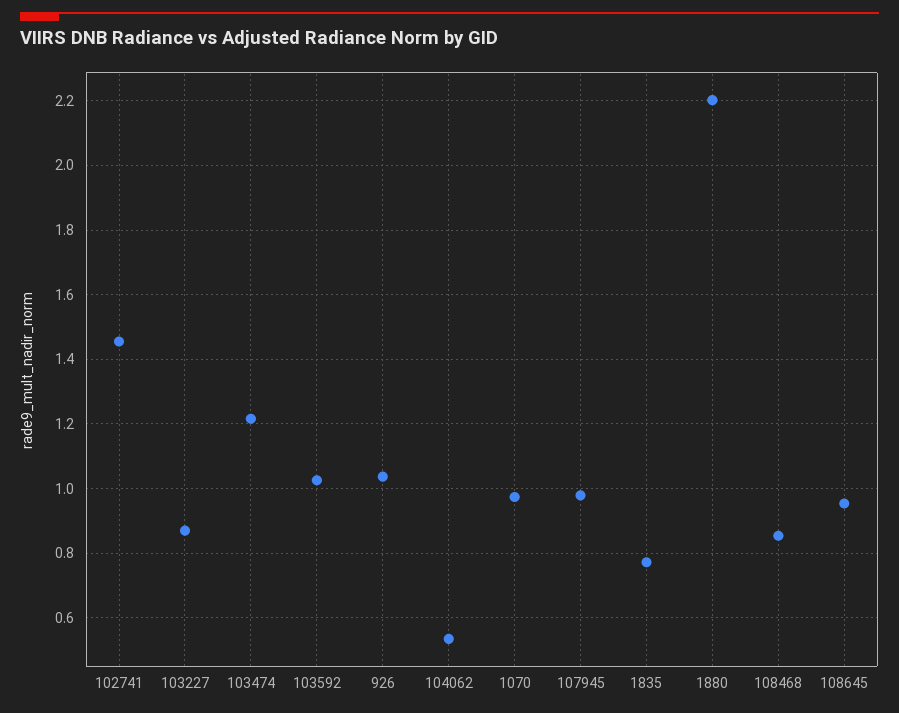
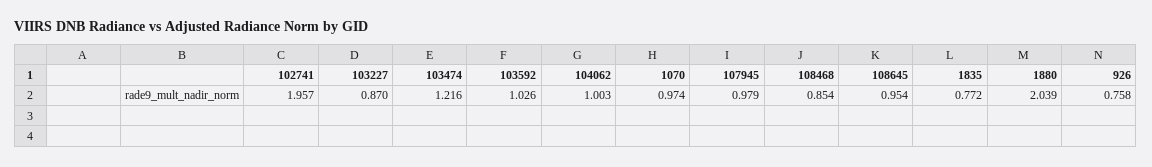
102741: 1.46 -> 1.957
926: 1.04 -> 0.758
104062: 0.54 -> 1.003
1880: 2.2 -> 2.039

